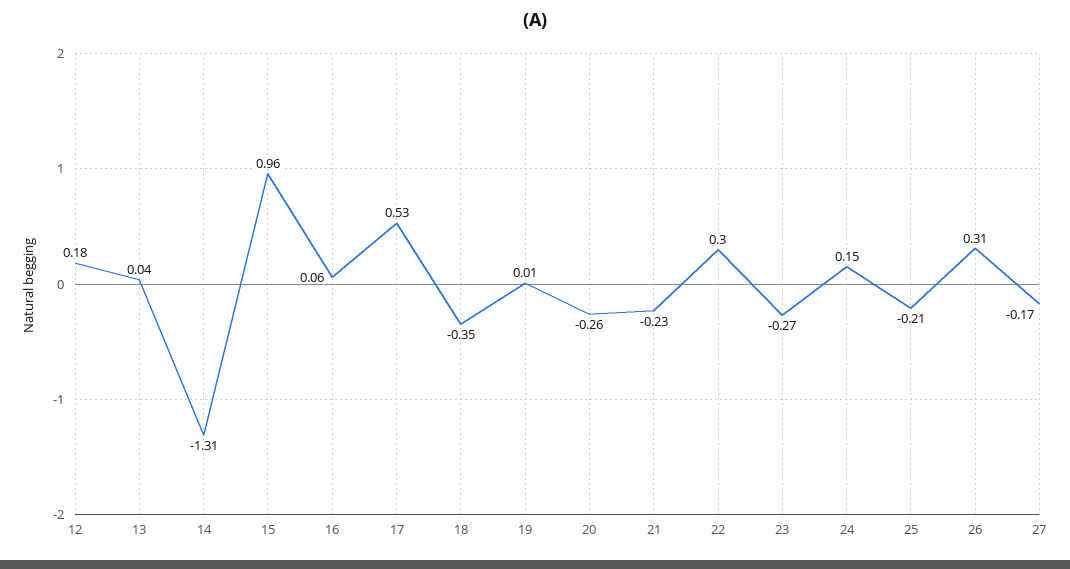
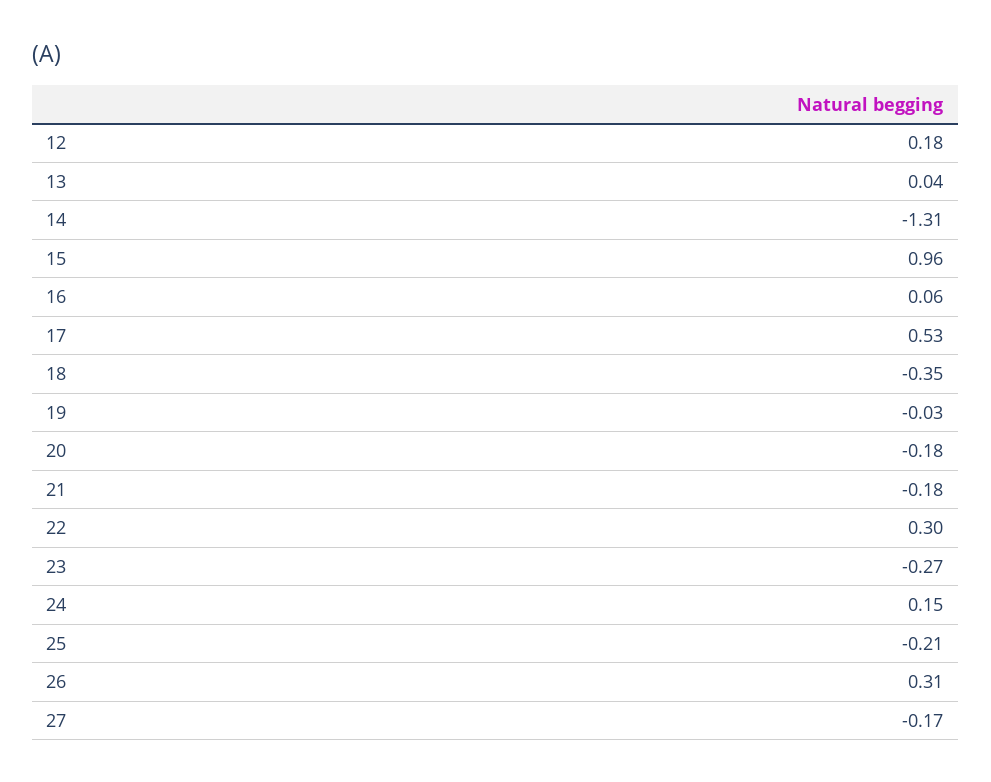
19: 0.01 -> -0.03
20: -0.26 -> -0.18
21: -0.23 -> -0.18

